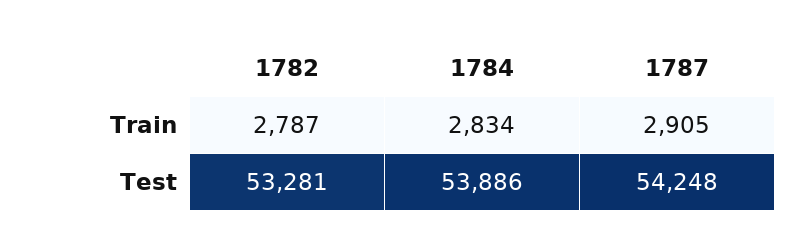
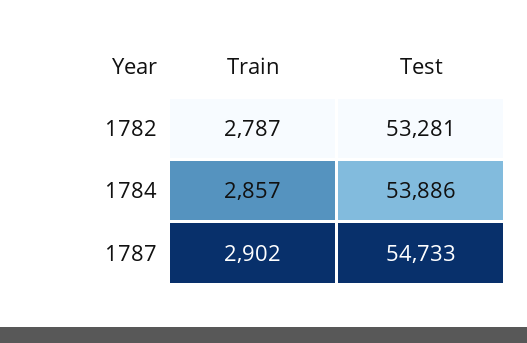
1784, Train: 2834 -> 2857
1787, Train: 2905 -> 2902
1787, Test: 54248 -> 54733

